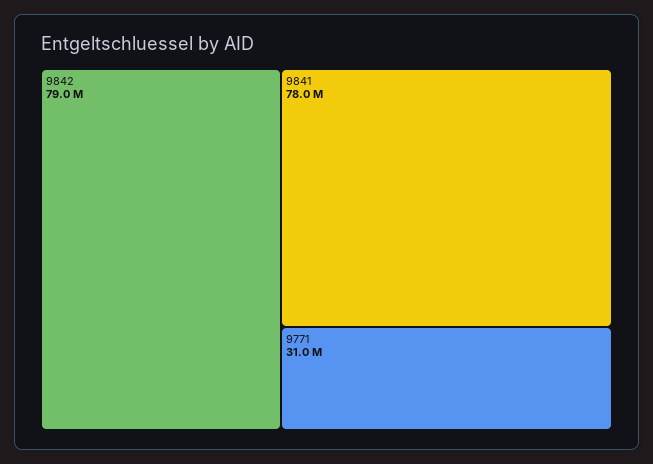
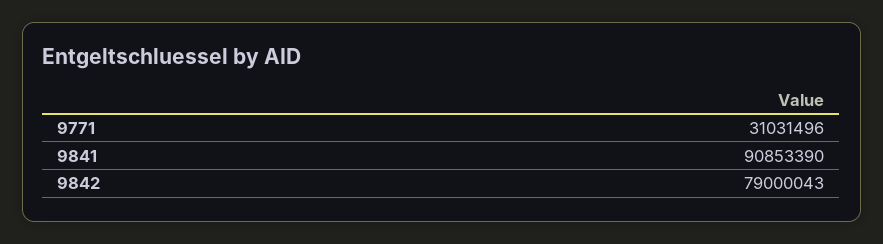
9841: 78000000 -> 90853390

